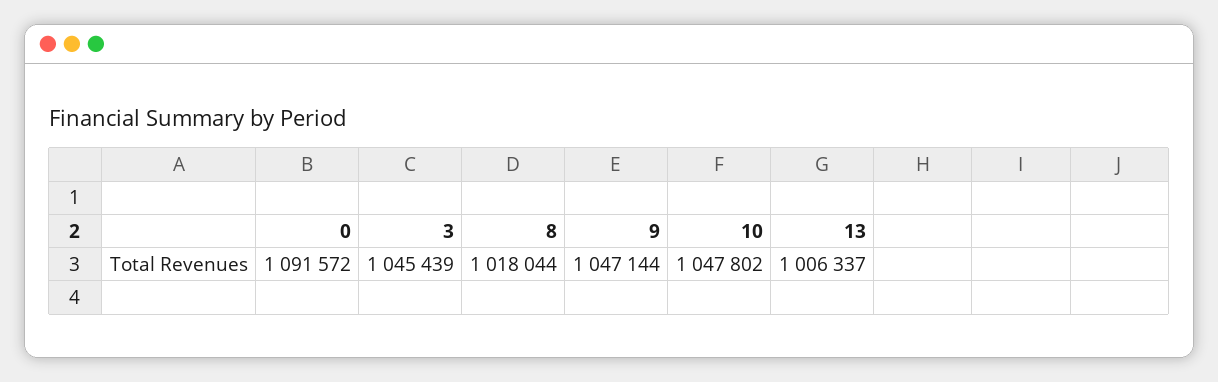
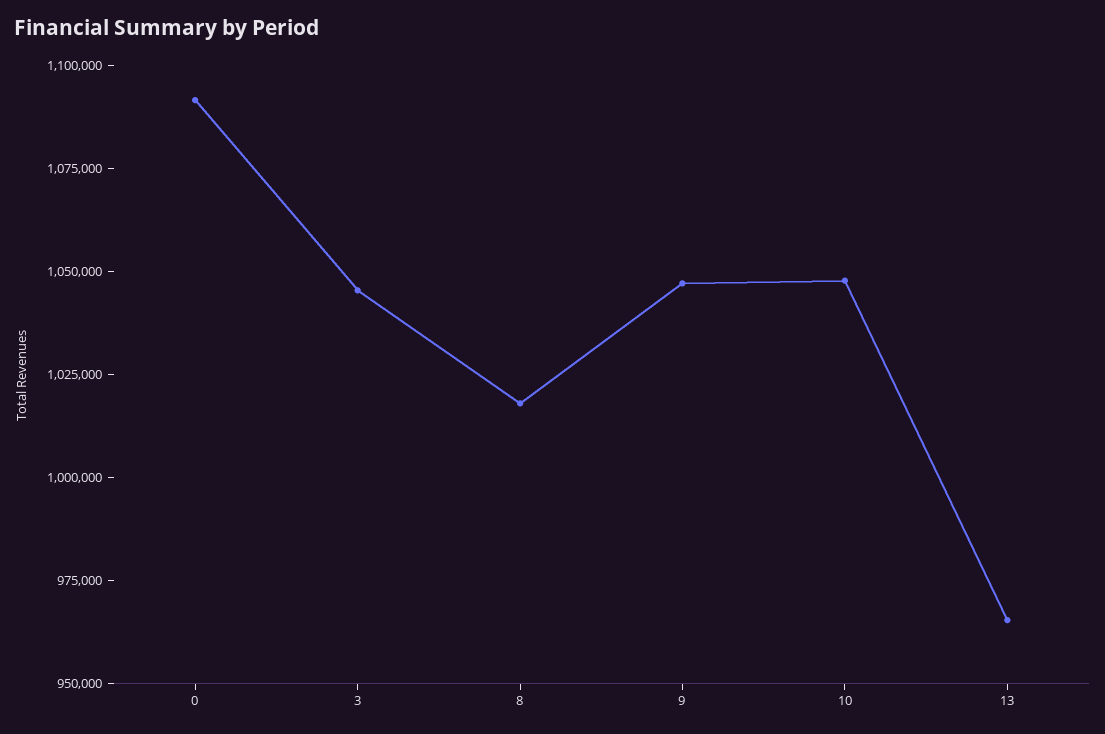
13: 1006337 -> 965000

